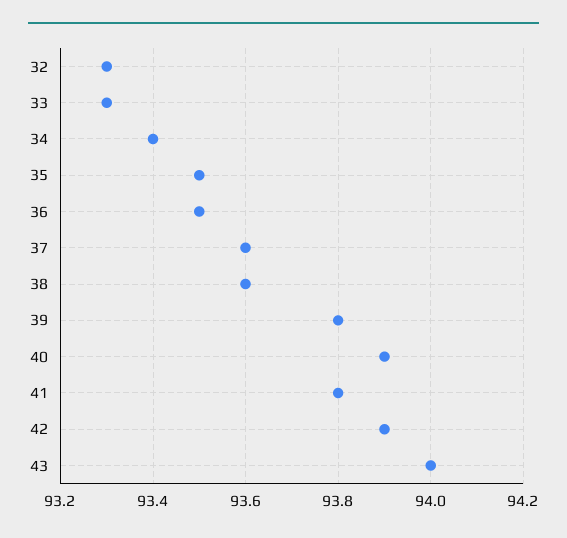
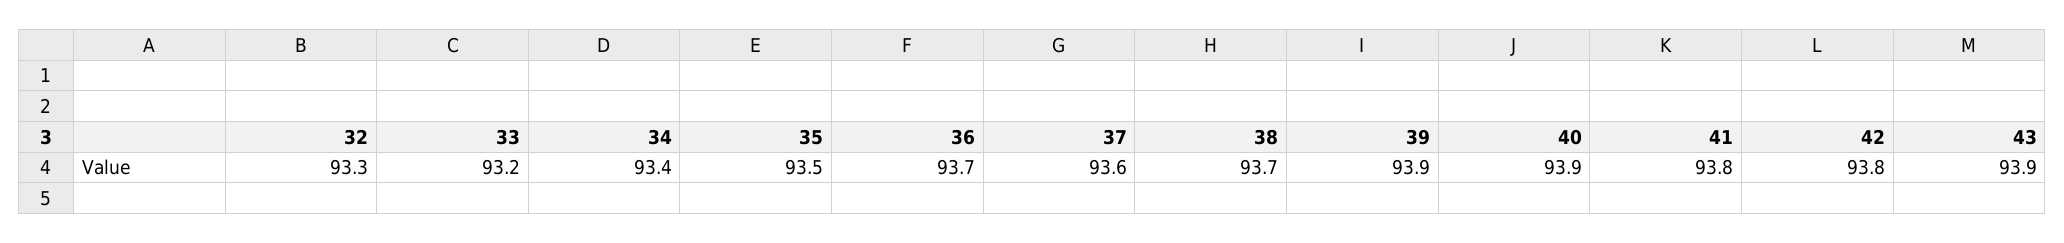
33: 93.3 -> 93.2
36: 93.5 -> 93.7
38: 93.6 -> 93.7
39: 93.8 -> 93.9
42: 93.9 -> 93.8
43: 94 -> 93.9

